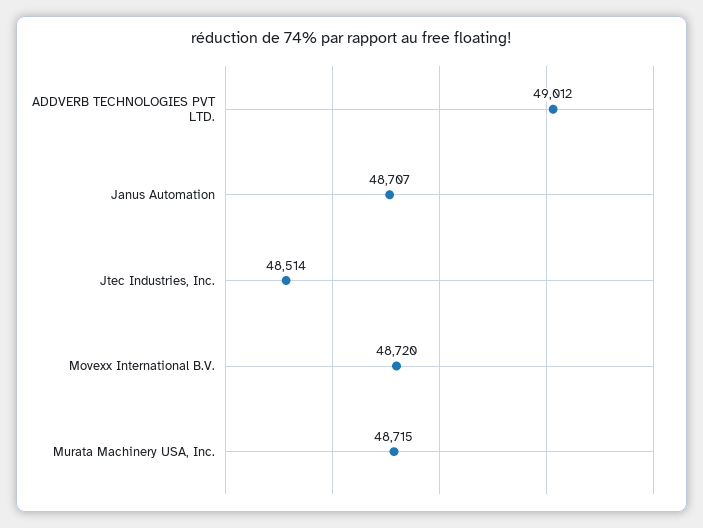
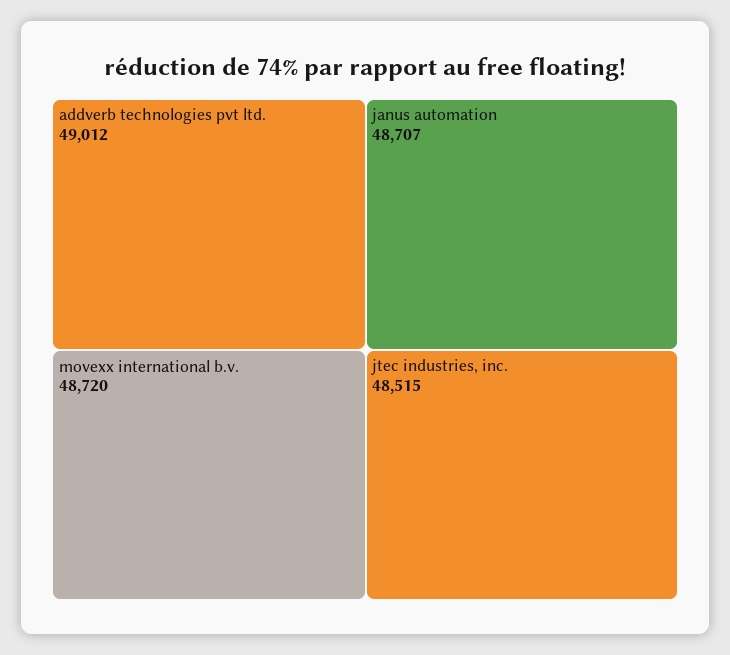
Jtec Industries, Inc.: 48514 -> 48515
Murata Machinery USA, Inc.: 48715 -> none

